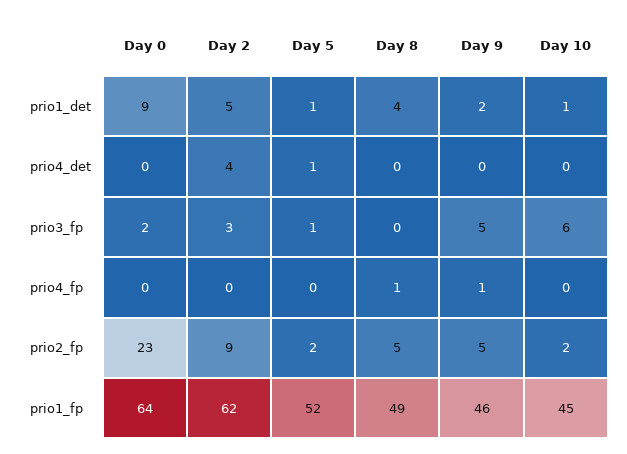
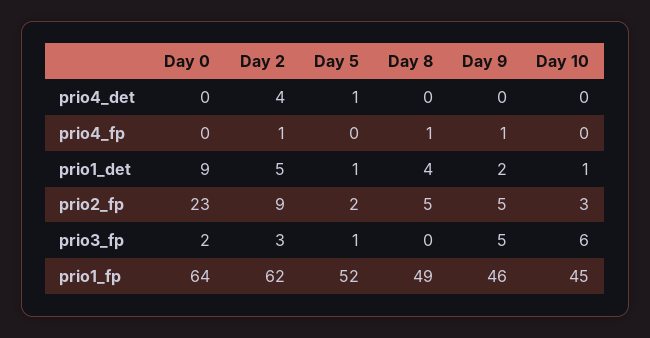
Day 2, prio4_fp: 0 -> 1
Day 10, prio2_fp: 2 -> 3

